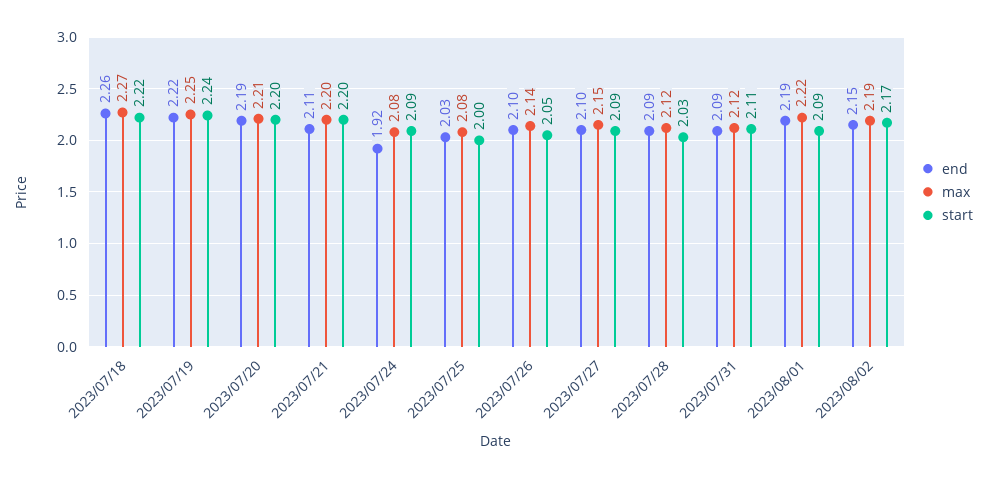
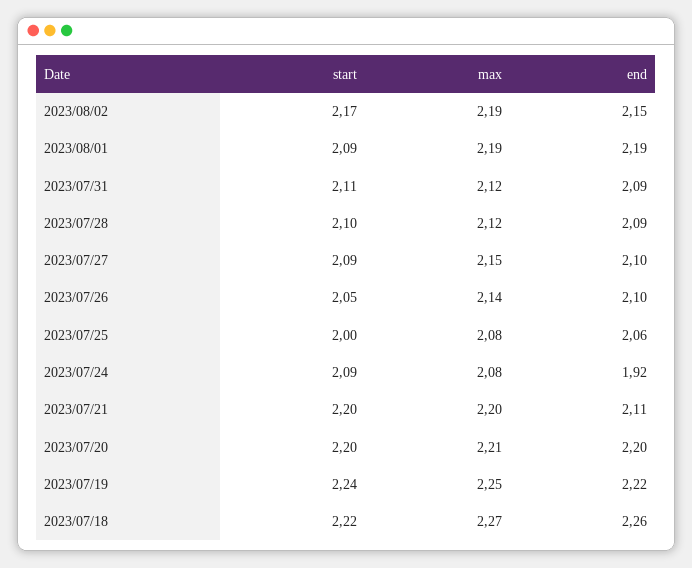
end, 2023/07/20: 2.19 -> 2.2
end, 2023/07/25: 2.03 -> 2.06
start, 2023/07/28: 2.03 -> 2.1
max, 2023/08/01: 2.22 -> 2.19

